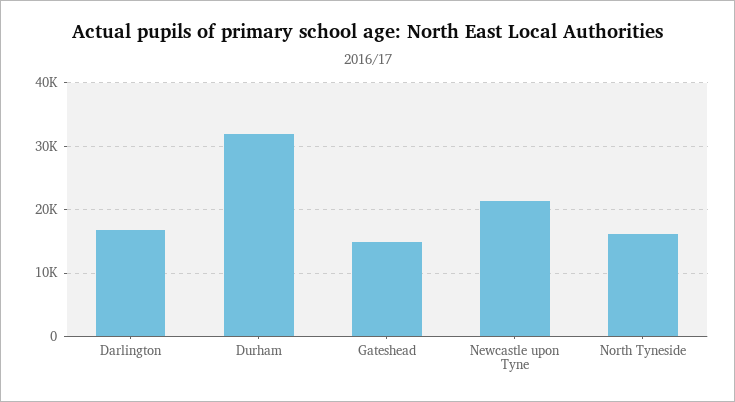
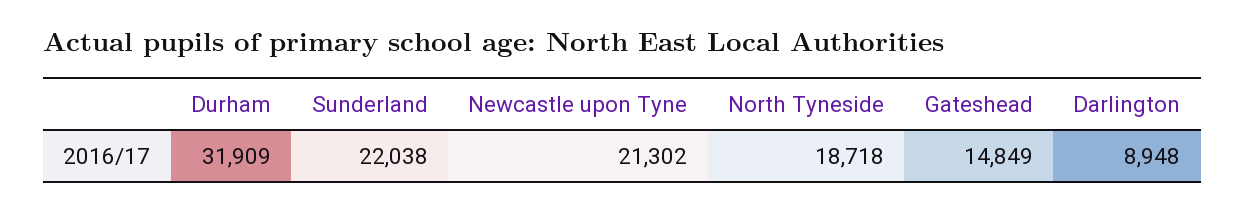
Darlington: 17000 -> 8948
North Tyneside: 16000 -> 18718
Sunderland: none -> 22038

